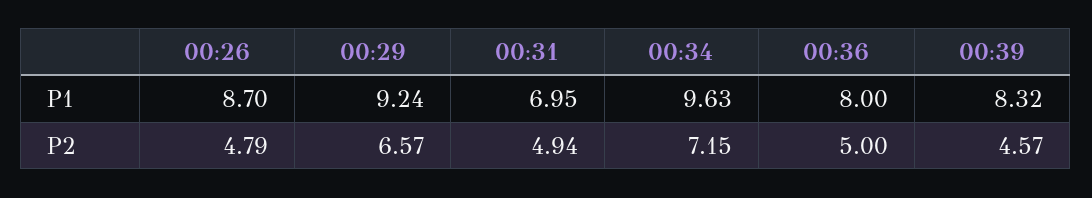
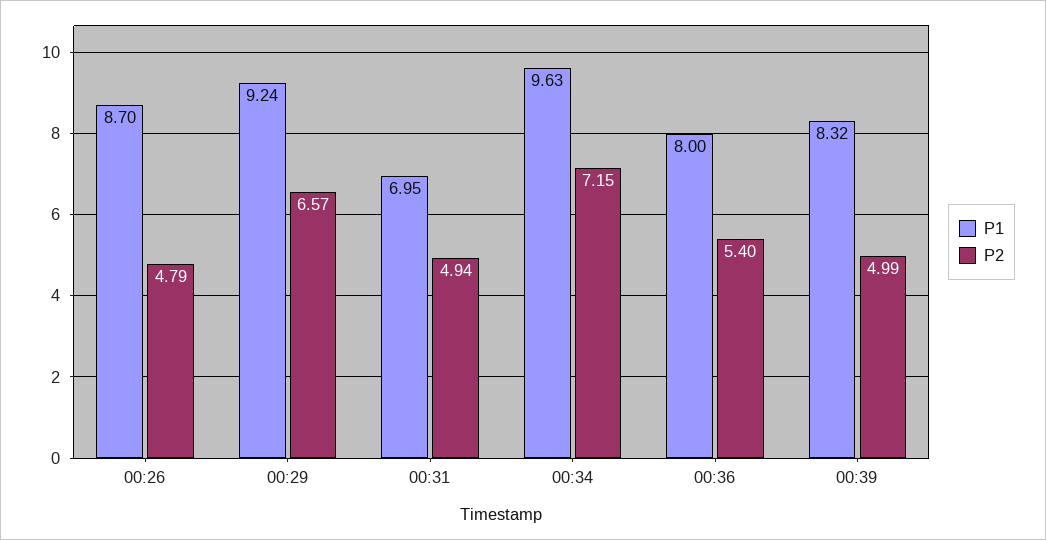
P2, 00:36: 5 -> 5.4
P2, 00:39: 4.57 -> 4.99

